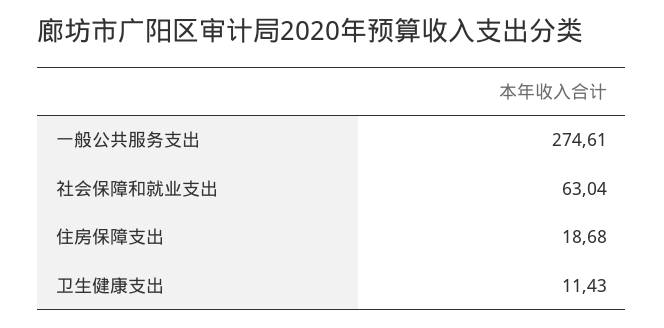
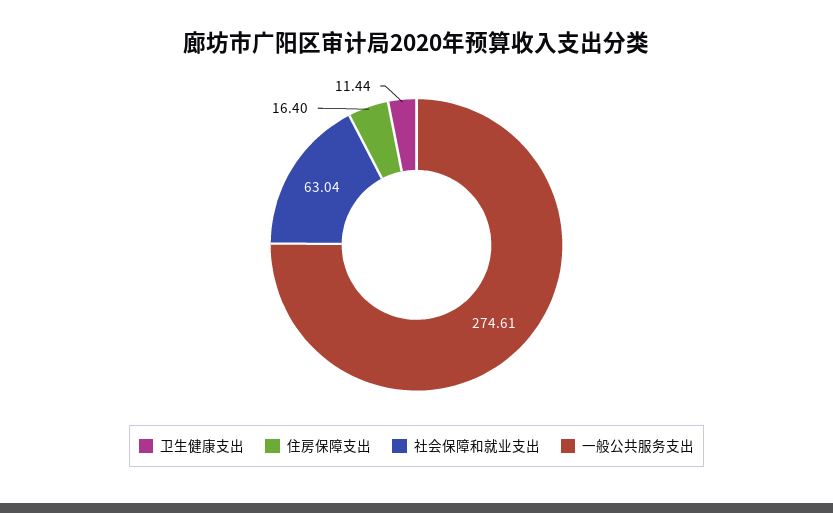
住房保障支出: 18.68 -> 16.4
卫生健康支出: 11.43 -> 11.44

